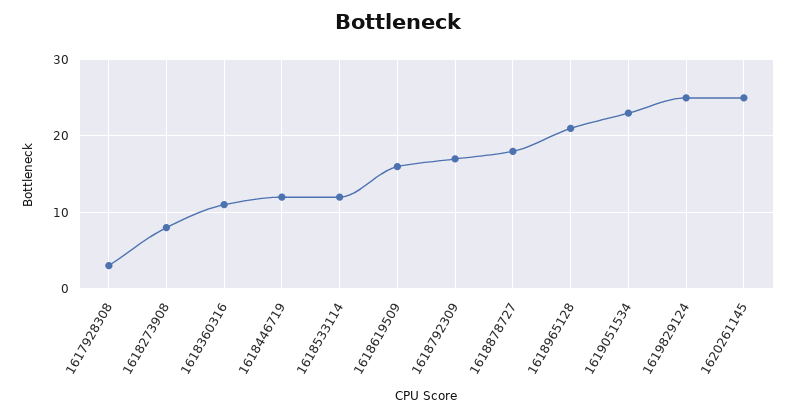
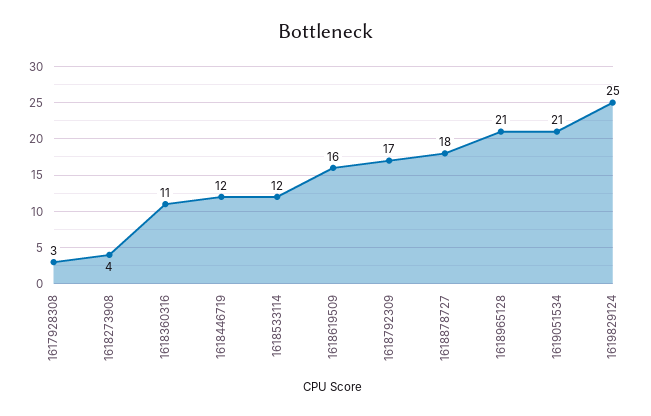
1618273908: 8 -> 4
1619051534: 23 -> 21
1620261145: 25 -> none

